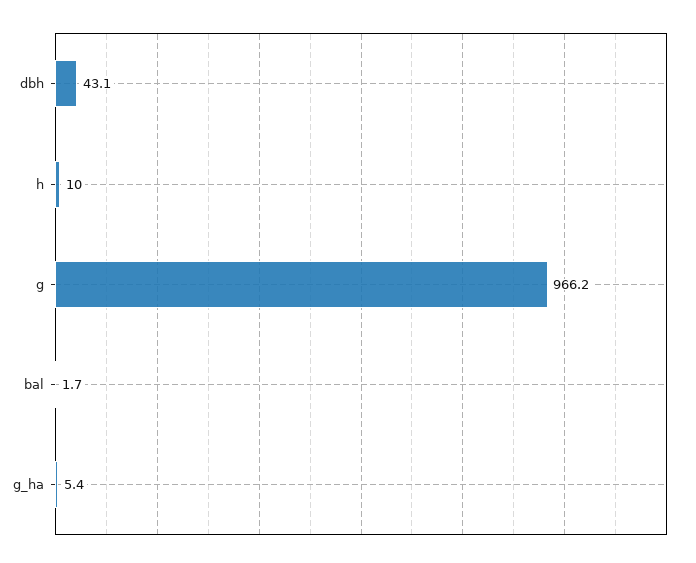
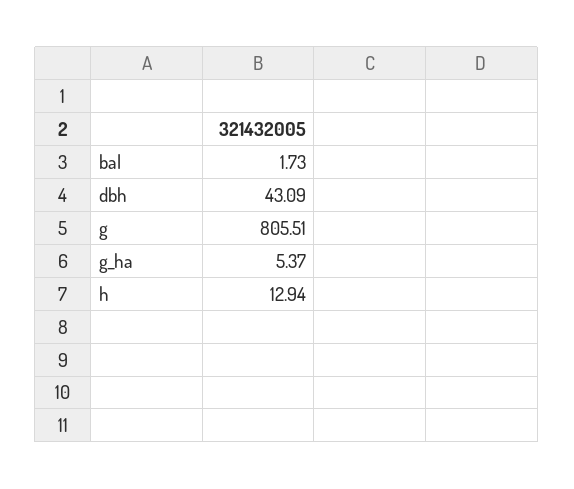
h: 10 -> 12.94
g: 966.2 -> 805.51

